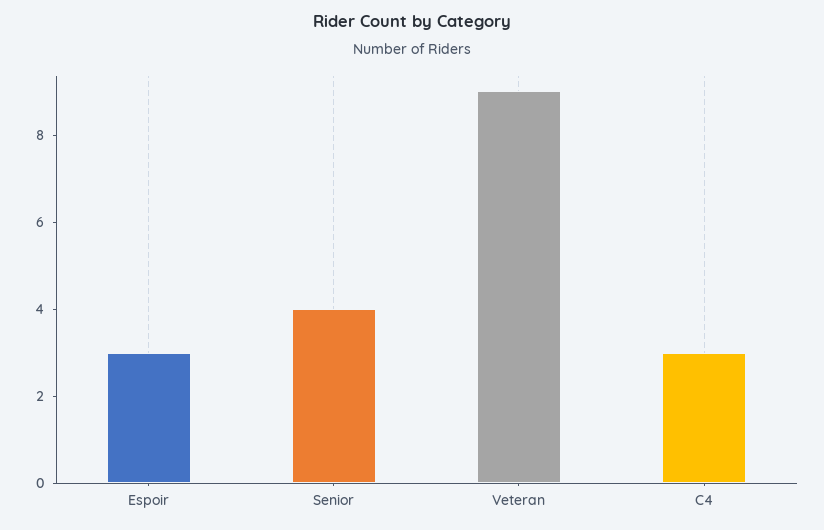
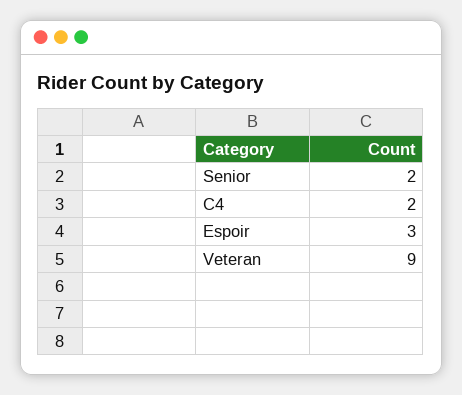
Senior: 4 -> 2
C4: 3 -> 2

